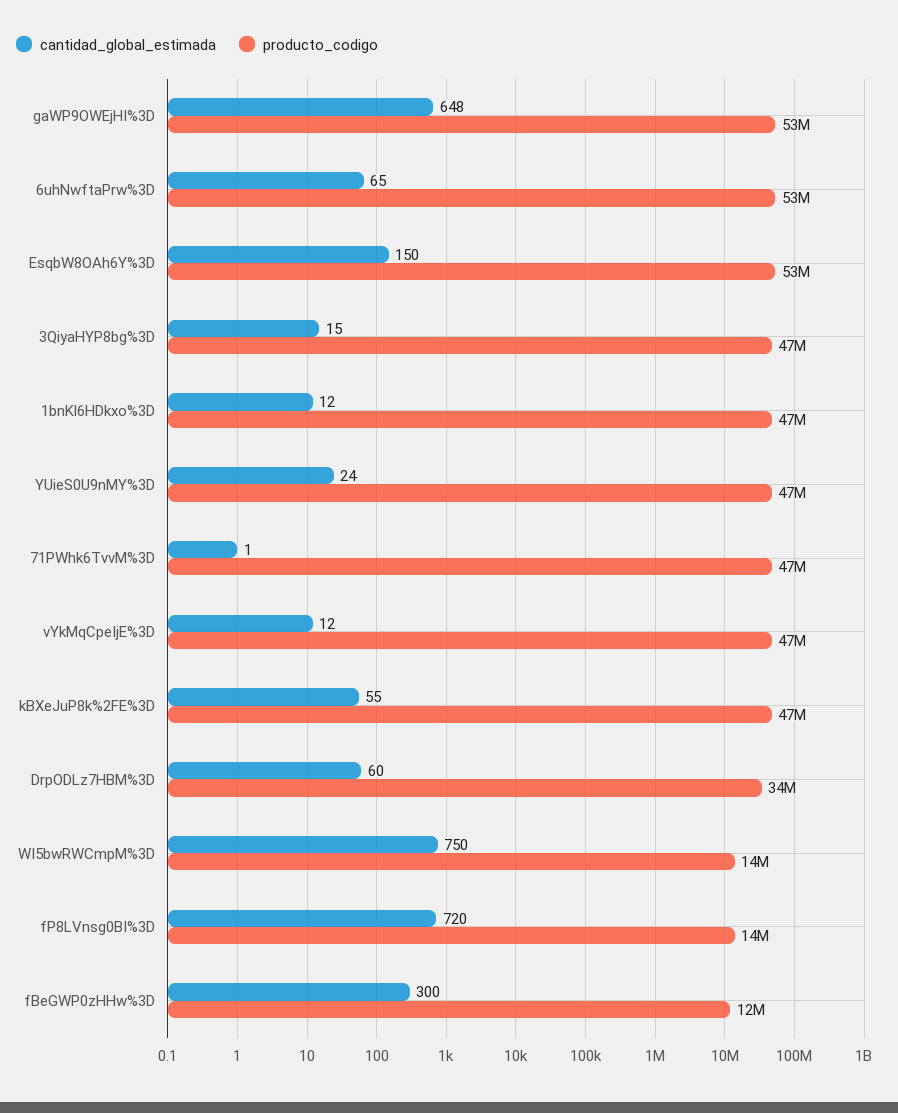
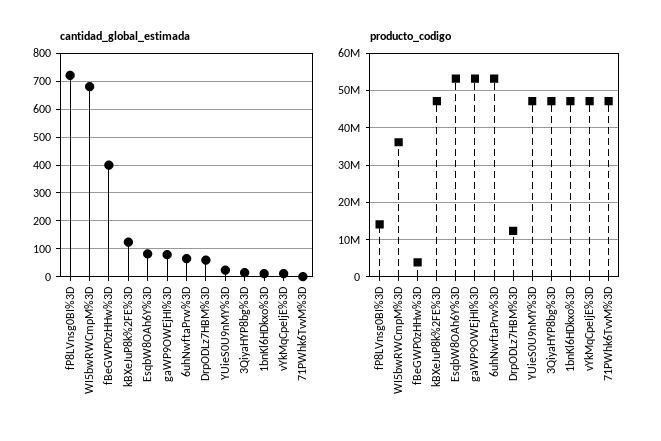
cantidad_global_estimada, gaWP9OWEjHI%3D: 648 -> 75
cantidad_global_estimada, EsqbW8OAh6Y%3D: 150 -> 75
cantidad_global_estimada, kBXeJuP8k%2FE%3D: 55 -> 125
producto_codigo, DrpODLz7HBM%3D: 34000000 -> 12000000
cantidad_global_estimada, WI5bwRWCmpM%3D: 750 -> 675
producto_codigo, WI5bwRWCmpM%3D: 14000000 -> 36000000
cantidad_global_estimada, fBeGWP0zHHw%3D: 300 -> 400
producto_codigo, fBeGWP0zHHw%3D: 12000000 -> 4000000

